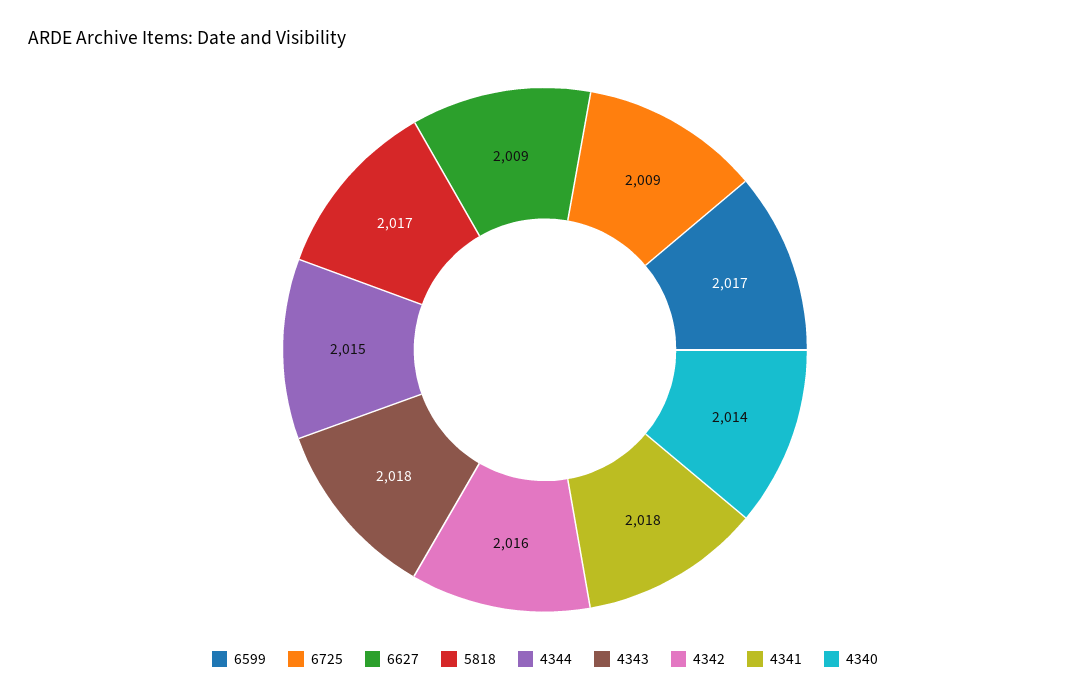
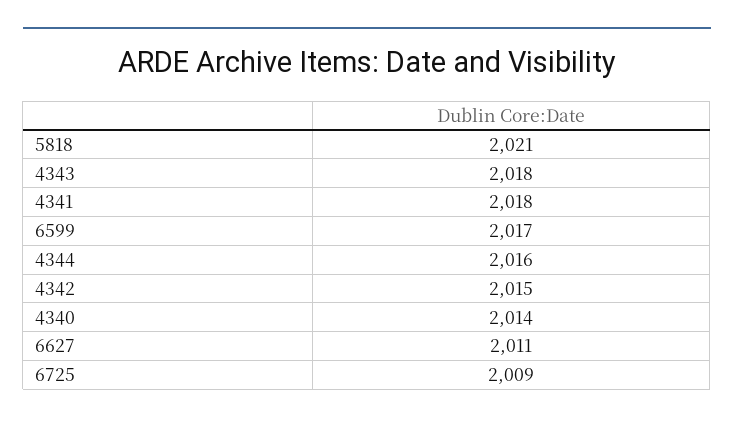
6627: 2009 -> 2011
5818: 2017 -> 2021
4344: 2015 -> 2016
4342: 2016 -> 2015

